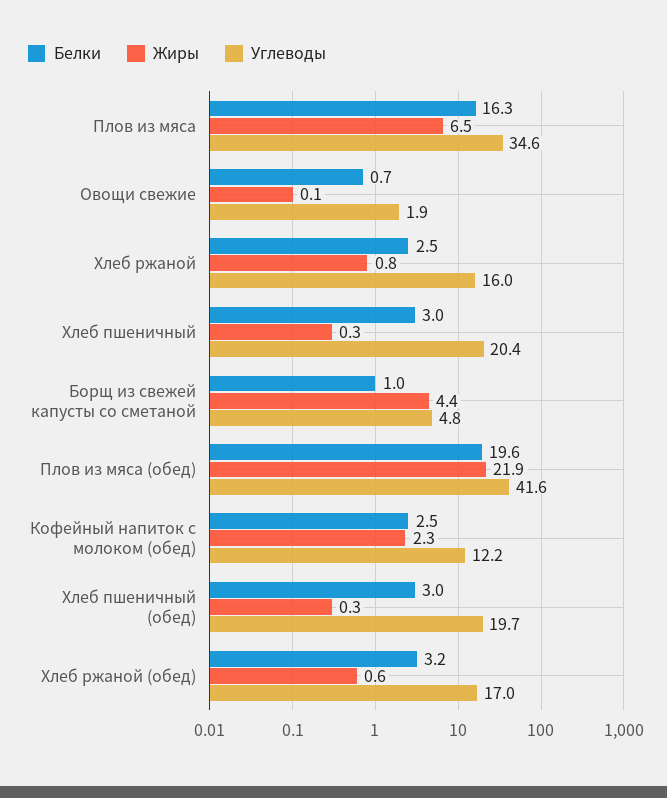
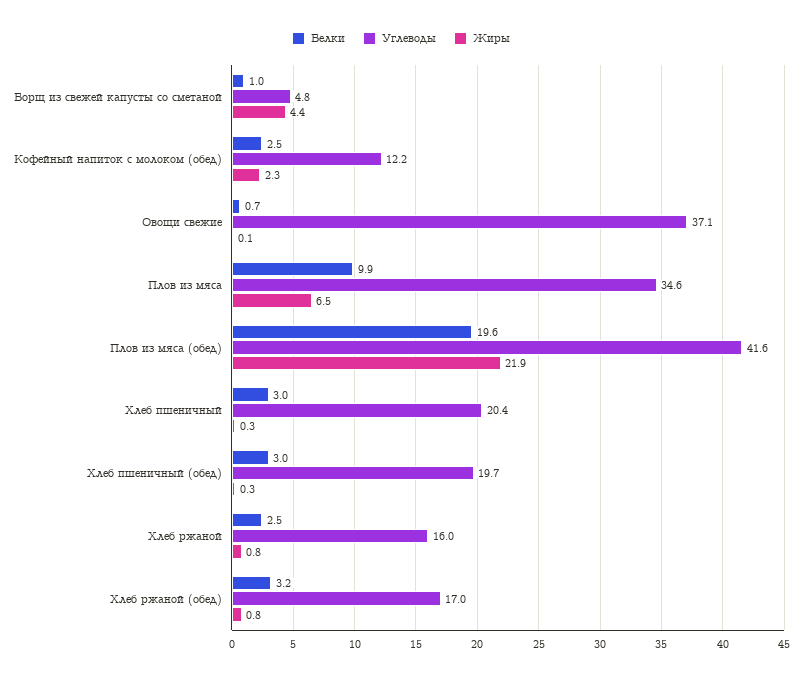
Белки, Плов из мяса: 16.3 -> 9.9
Углеводы, Овощи свежие: 1.9 -> 37.1
Жиры, Хлеб ржаной (обед): 0.6 -> 0.8

